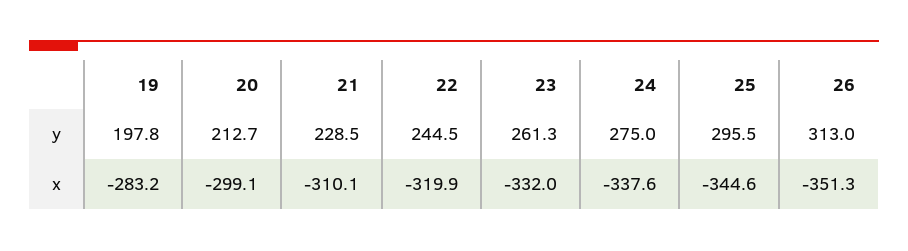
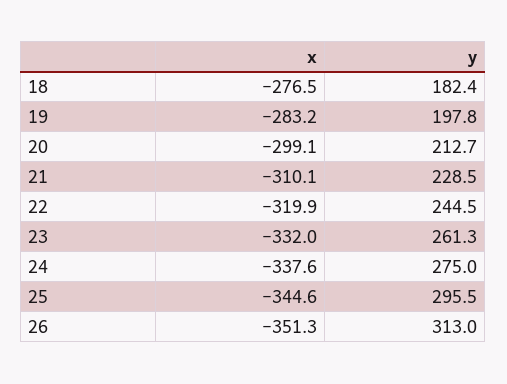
18, x: none -> -276.5
18, y: none -> 182.4

